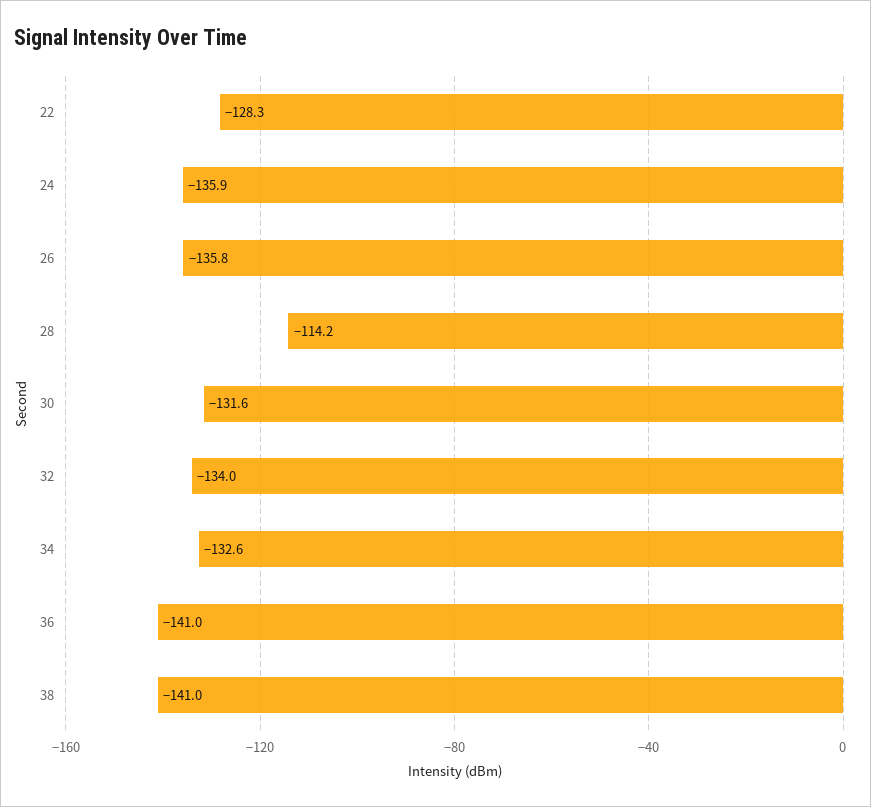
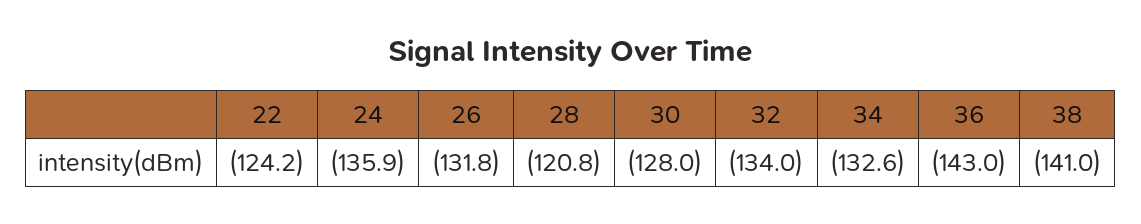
22: -128.3 -> -124.2
26: -135.8 -> -131.8
28: -114.2 -> -120.8
30: -131.6 -> -128
36: -141 -> -143

